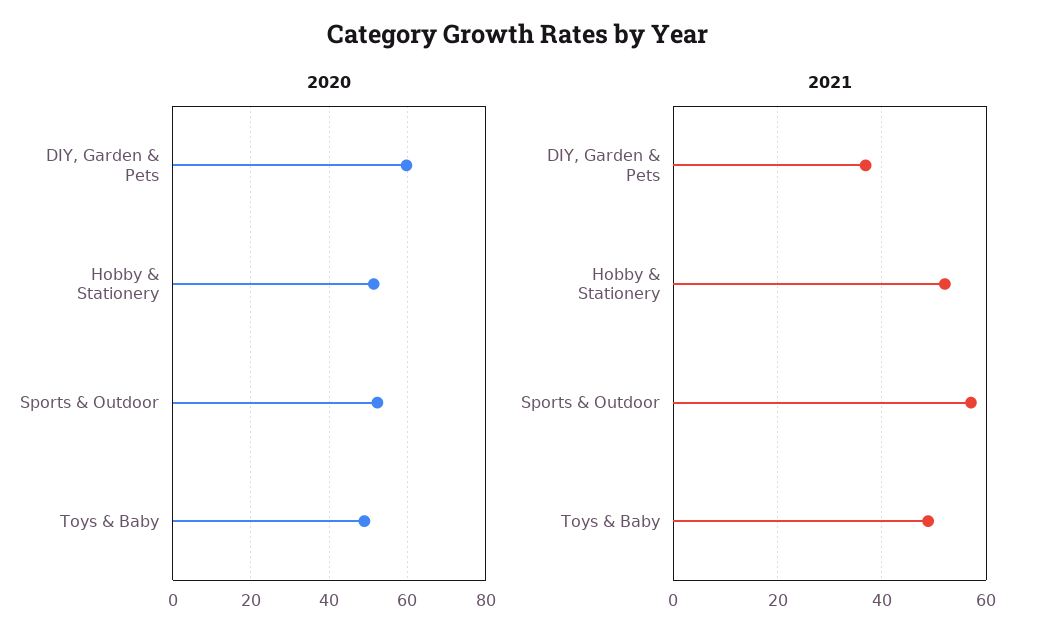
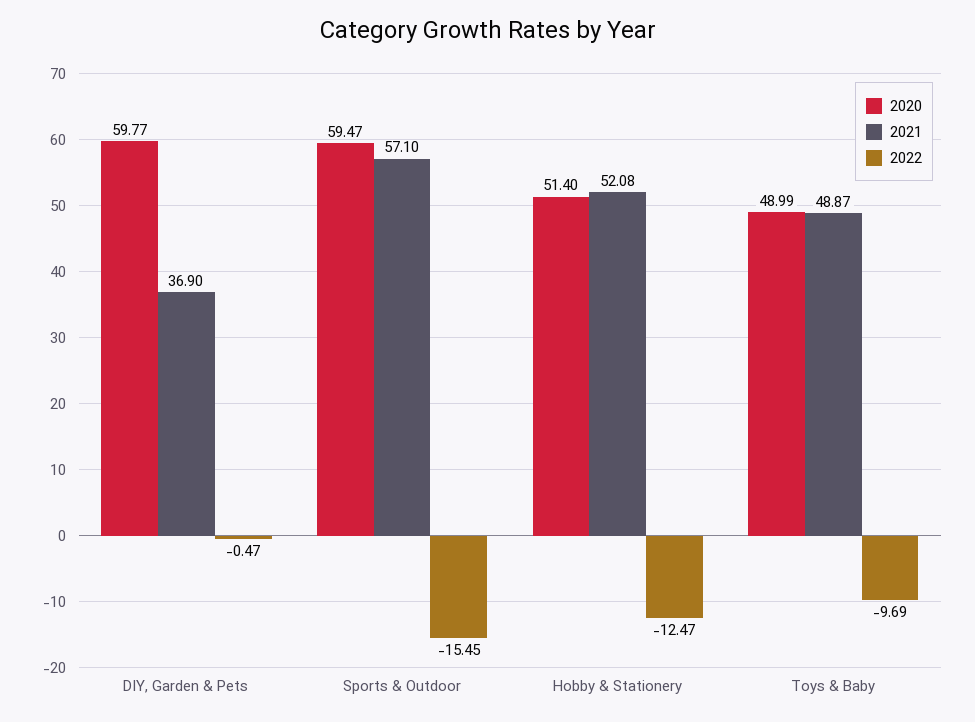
2020, Sports & Outdoor: 52 -> 59.47
2022, DIY, Garden & Pets: none -> -0.47
2022, Sports & Outdoor: none -> -15.45
2022, Hobby & Stationery: none -> -12.47
2022, Toys & Baby: none -> -9.69

